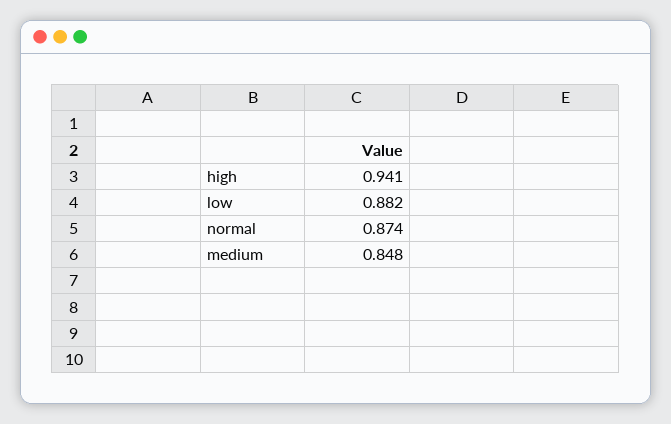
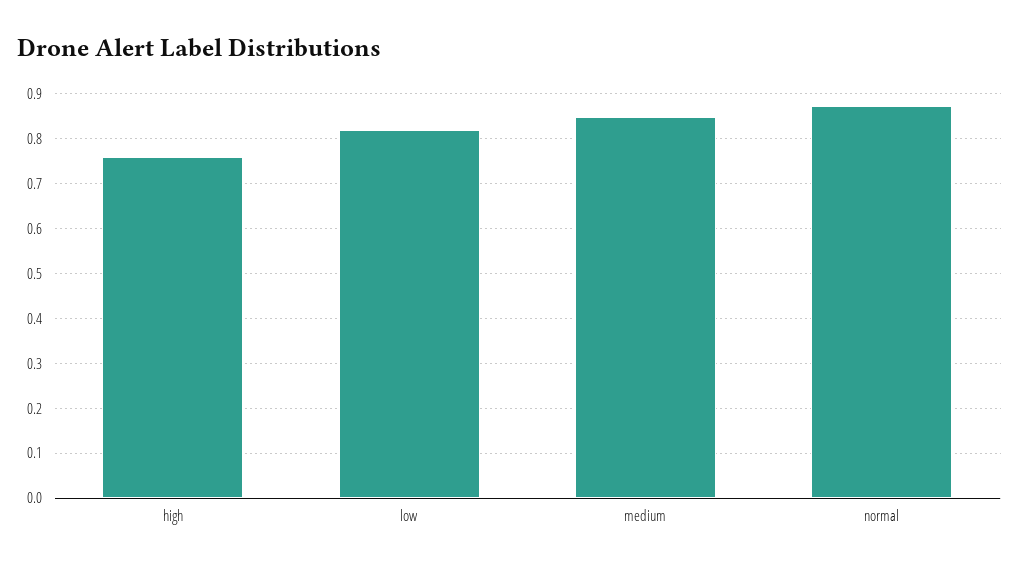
high: 0.941 -> 0.76
low: 0.882 -> 0.82

